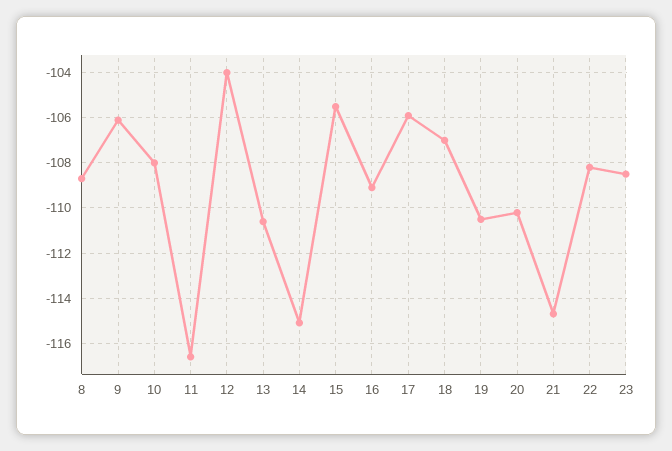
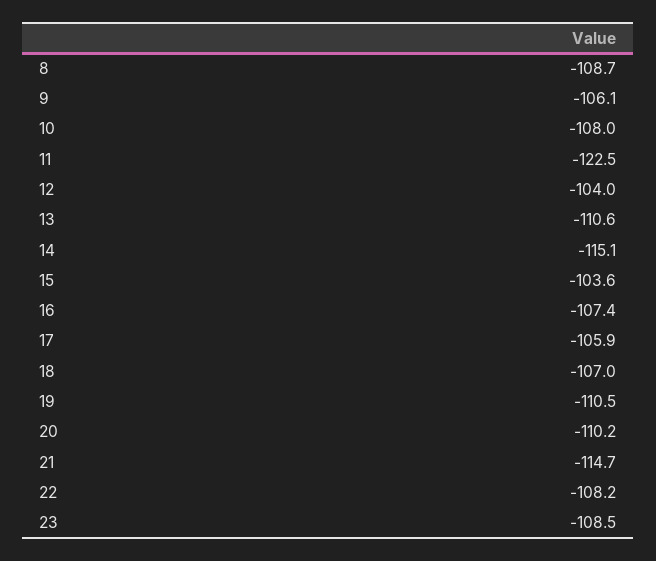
11: -116.5 -> -122.5
15: -105.5 -> -103.6
16: -109 -> -107.4

